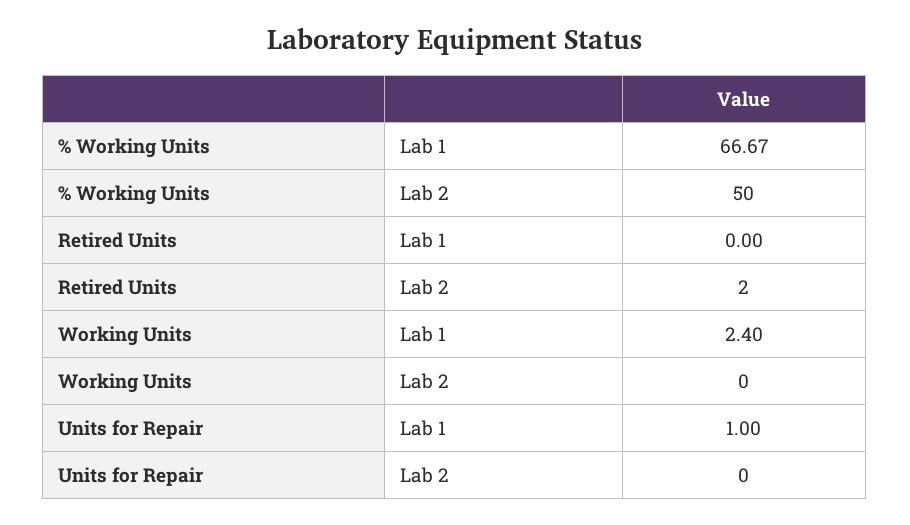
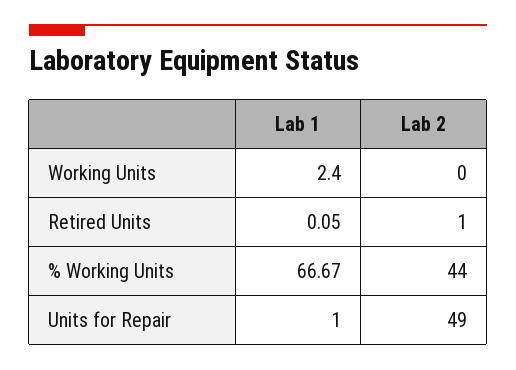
% Working Units, Lab 2: 50 -> 44
Retired Units, Lab 1: 0 -> 0.05
Retired Units, Lab 2: 2 -> 1
Units for Repair, Lab 2: 0 -> 49

